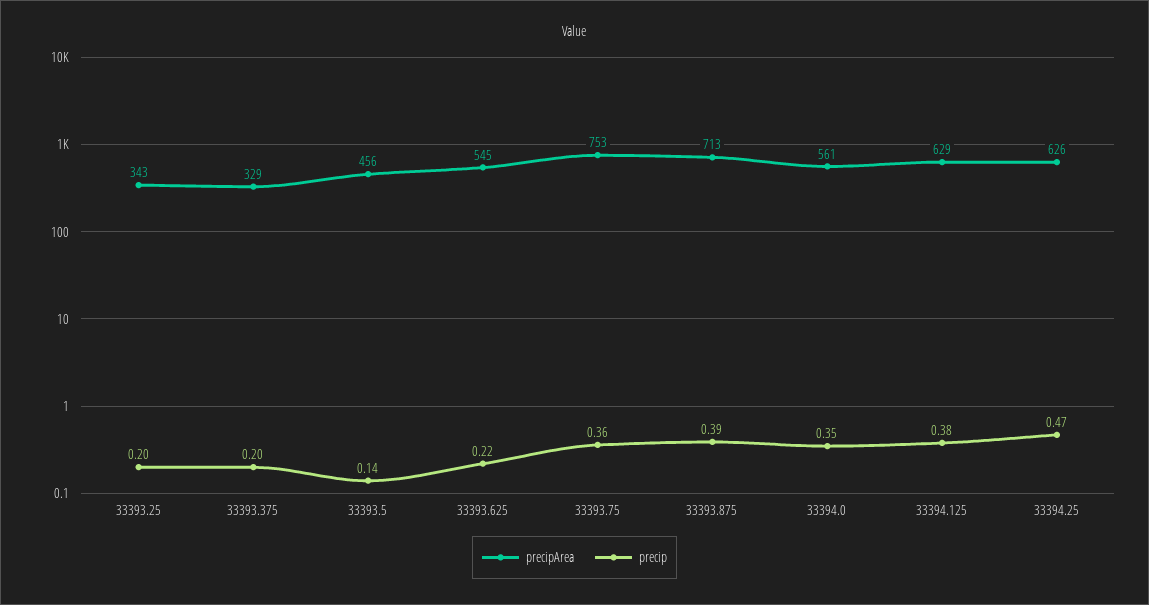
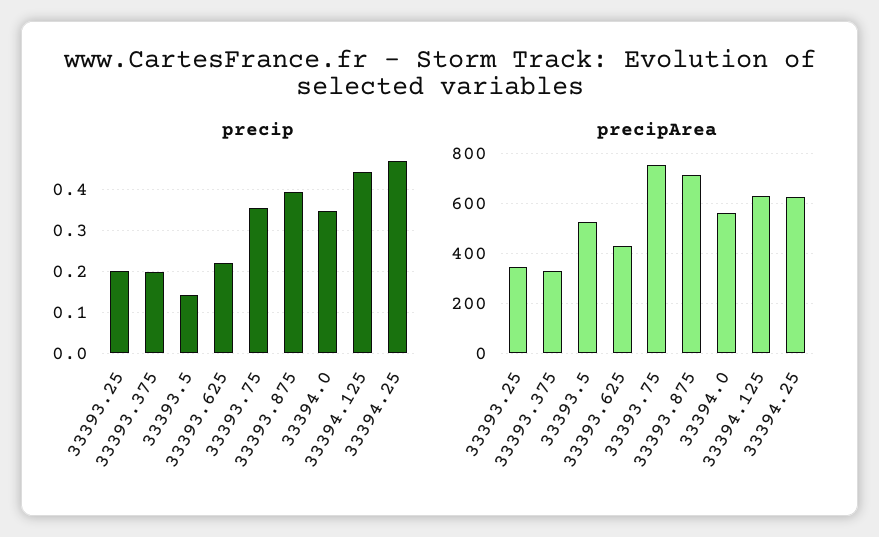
precipArea, 33393.5: 456 -> 525
precipArea, 33393.625: 545 -> 425
precip, 33394.125: 0.38 -> 0.44

